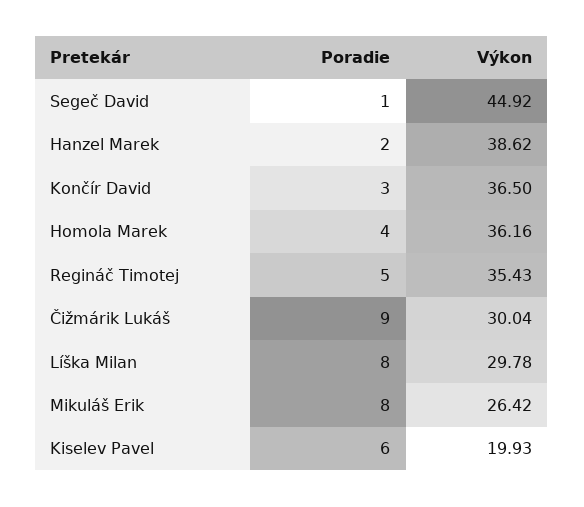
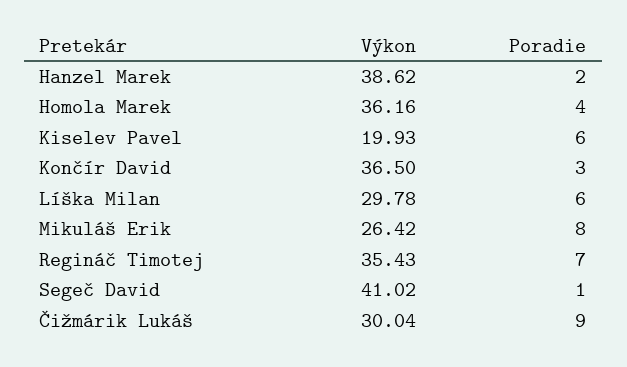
Výkon, Segeč David: 44.92 -> 41.02
Poradie, Regináč Timotej: 5 -> 7
Poradie, Líška Milan: 8 -> 6

